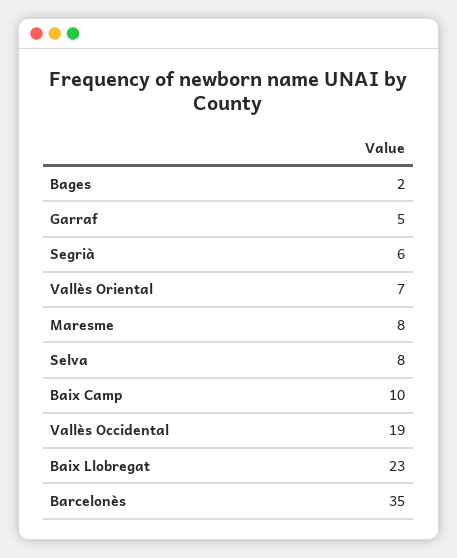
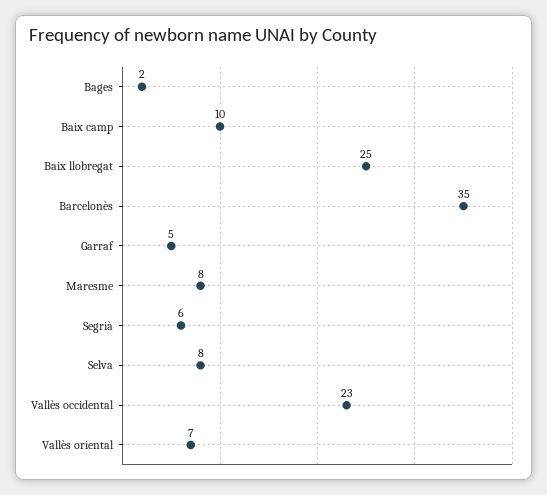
Vallès Occidental: 19 -> 23
Baix Llobregat: 23 -> 25

